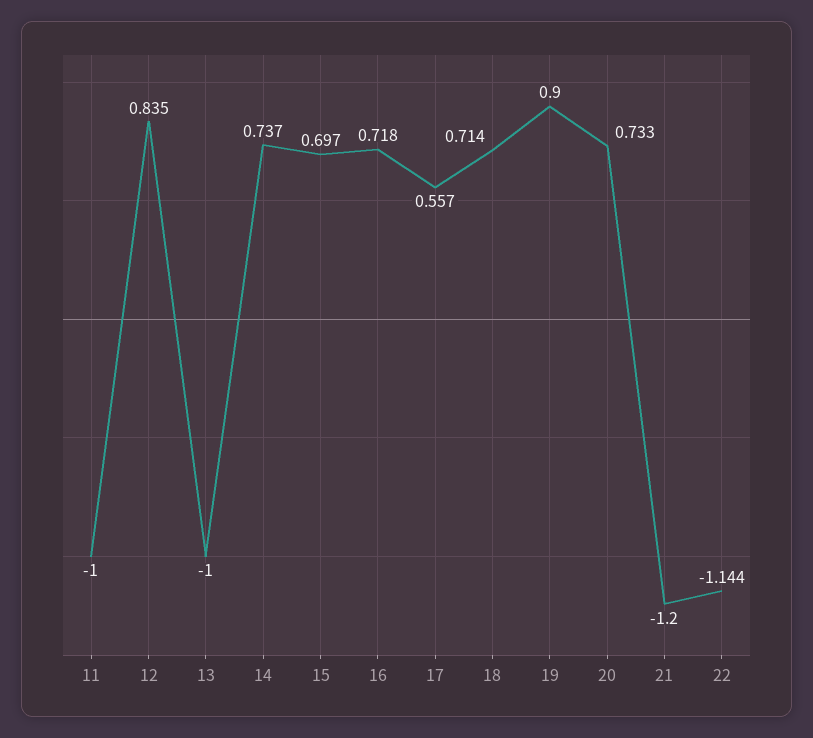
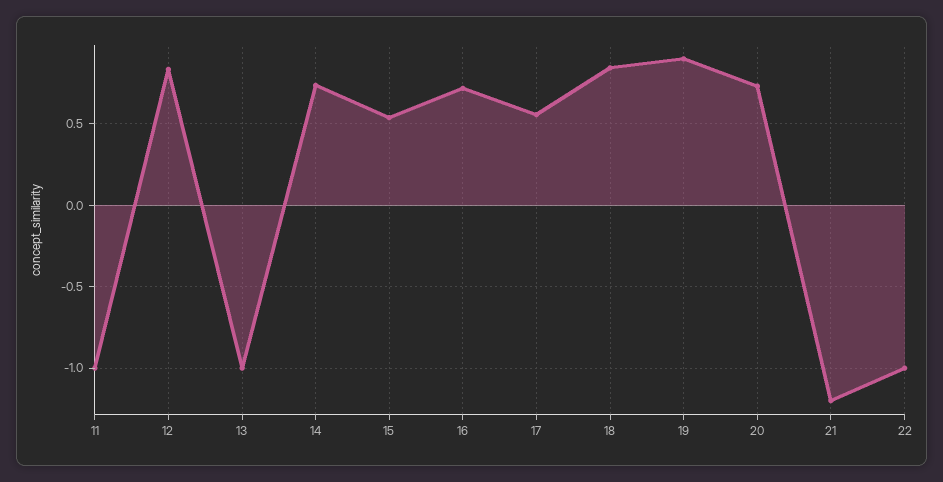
15: 0.697 -> 0.55
18: 0.714 -> 0.85
22: -1.144 -> -1

